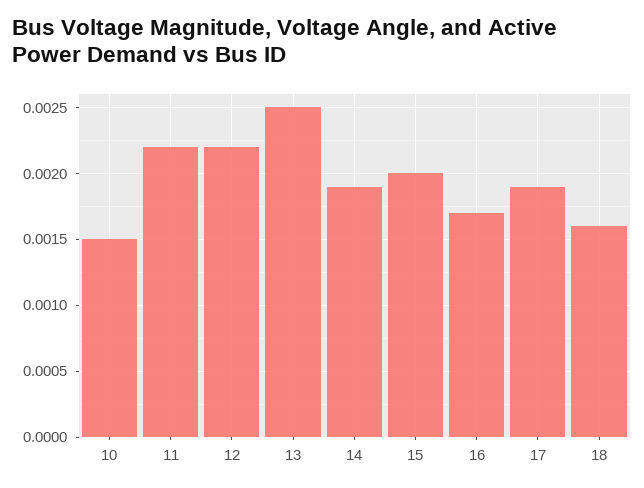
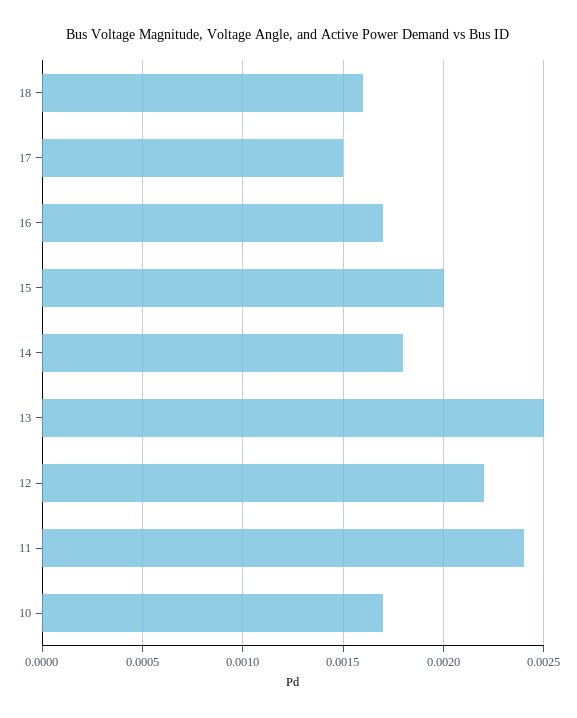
10: 0.0015 -> 0.0017
11: 0.0022 -> 0.0024
14: 0.0019 -> 0.0018
17: 0.0019 -> 0.0015

